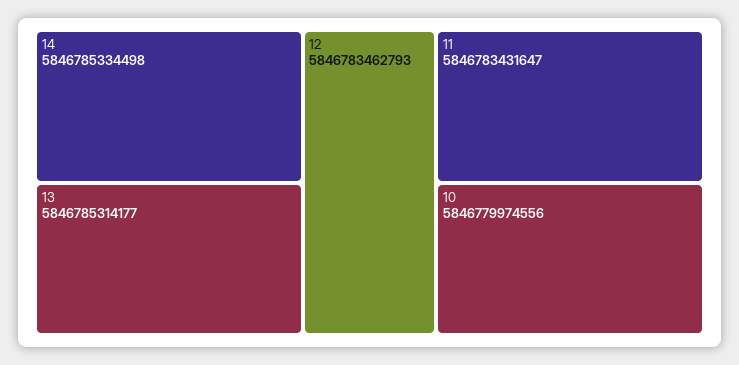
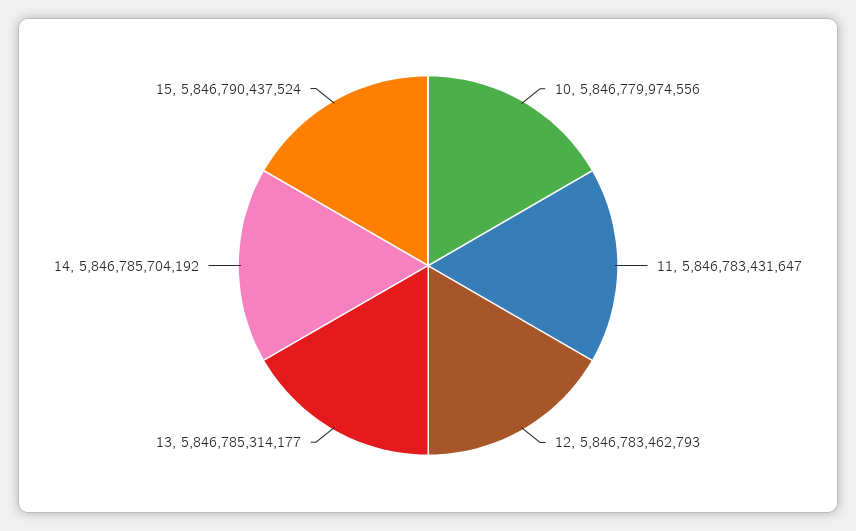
14: 5846785334498 -> 5846785704192
15: none -> 5846790437524

